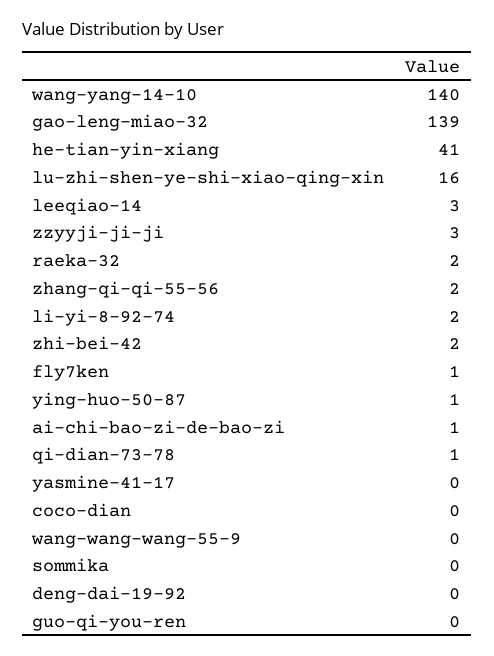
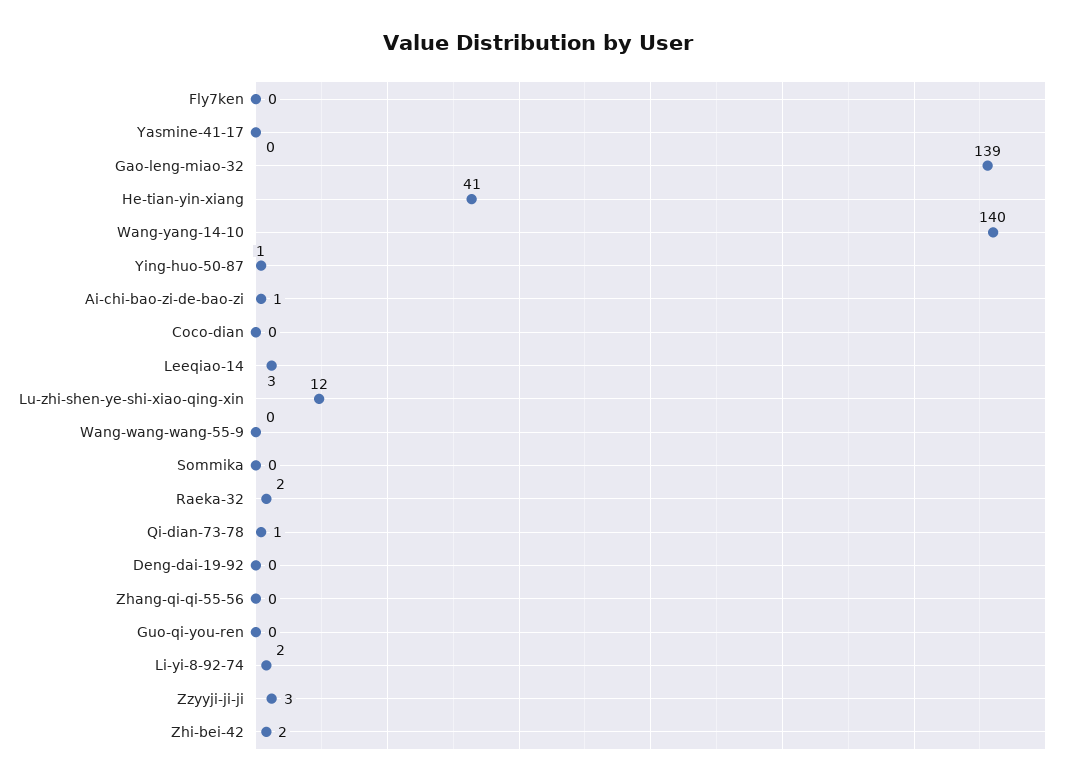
lu-zhi-shen-ye-shi-xiao-qing-xin: 16 -> 12
zhang-qi-qi-55-56: 2 -> 0
fly7ken: 1 -> 0

